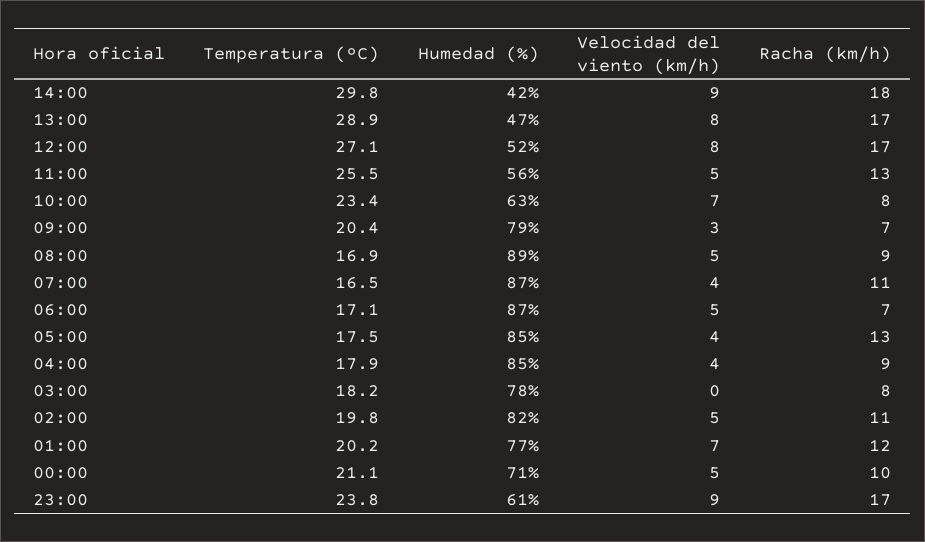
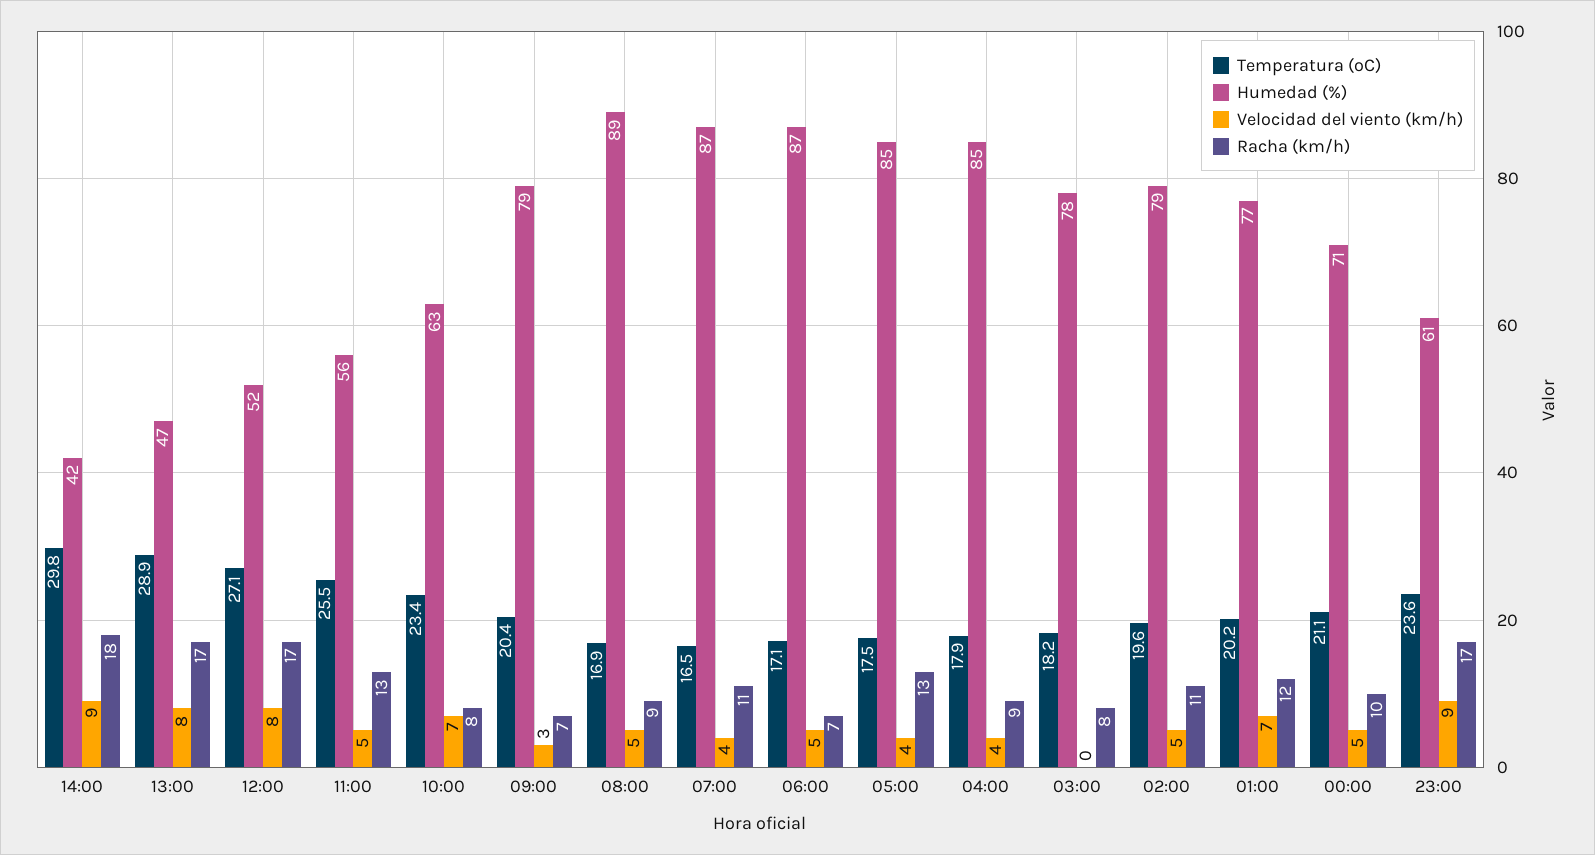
Temperatura (ºC), 02:00: 19.8 -> 19.6
Humedad (%), 02:00: 82 -> 79
Temperatura (ºC), 23:00: 23.8 -> 23.6

